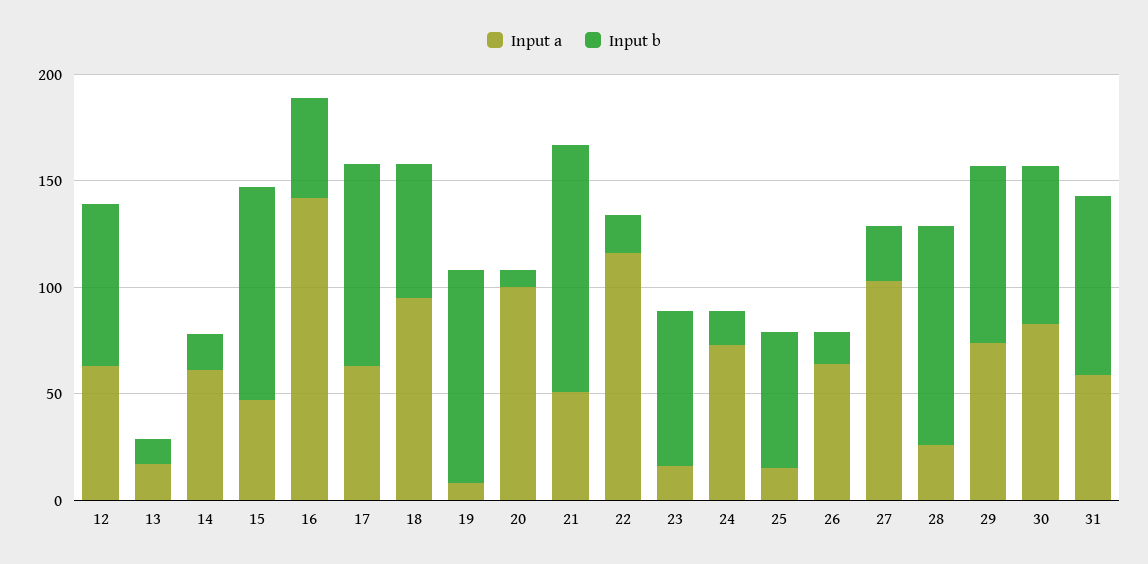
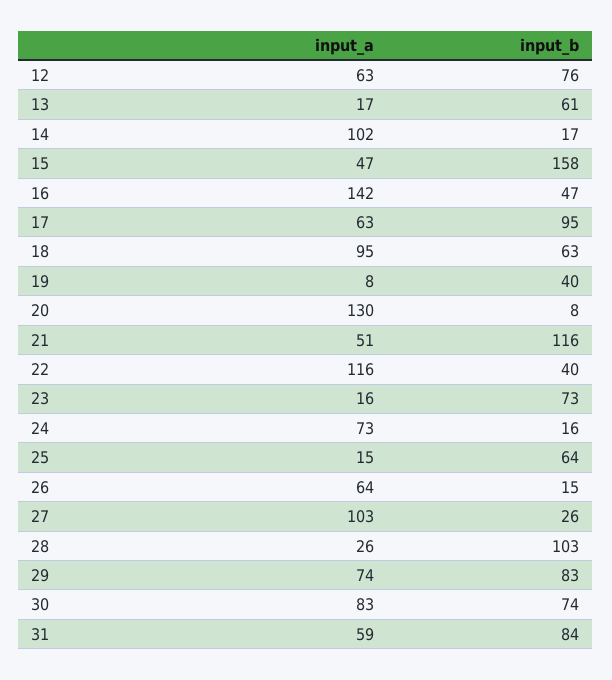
Input b, 13: 10 -> 61
Input a, 14: 60 -> 102
Input b, 15: 100 -> 158
Input b, 19: 100 -> 40
Input a, 20: 100 -> 130
Input b, 22: 20 -> 40

